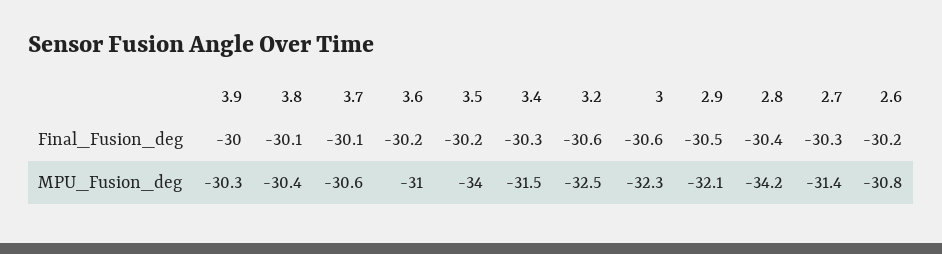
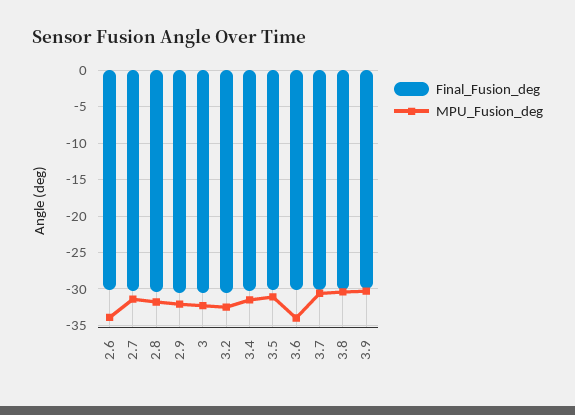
MPU_Fusion_deg, 3.6: -31 -> -34
MPU_Fusion_deg, 3.5: -34 -> -31
MPU_Fusion_deg, 2.8: -34.2 -> -32
MPU_Fusion_deg, 2.6: -30.8 -> -34

